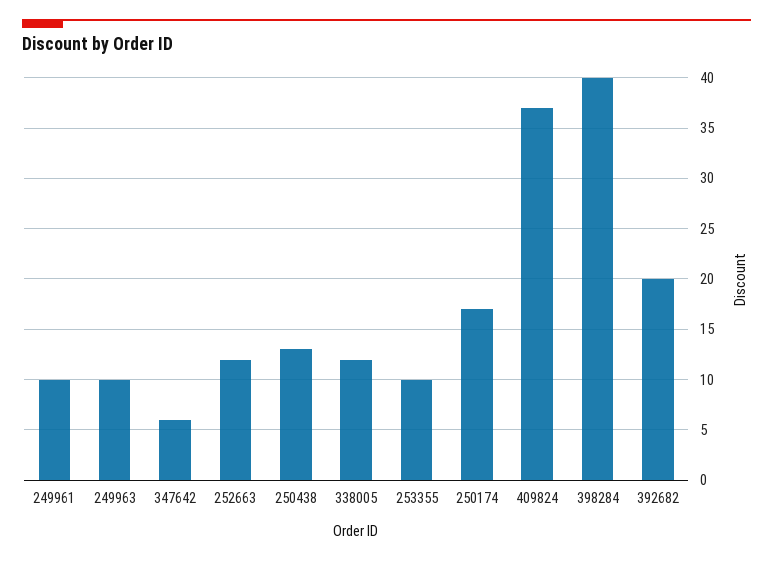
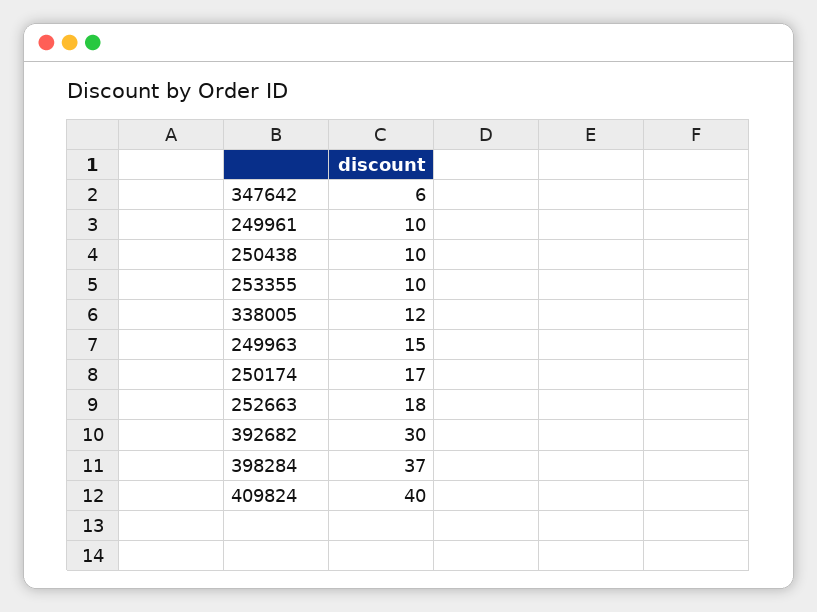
249963: 10 -> 15
252663: 12 -> 18
250438: 13 -> 10
409824: 37 -> 40
398284: 40 -> 37
392682: 20 -> 30

